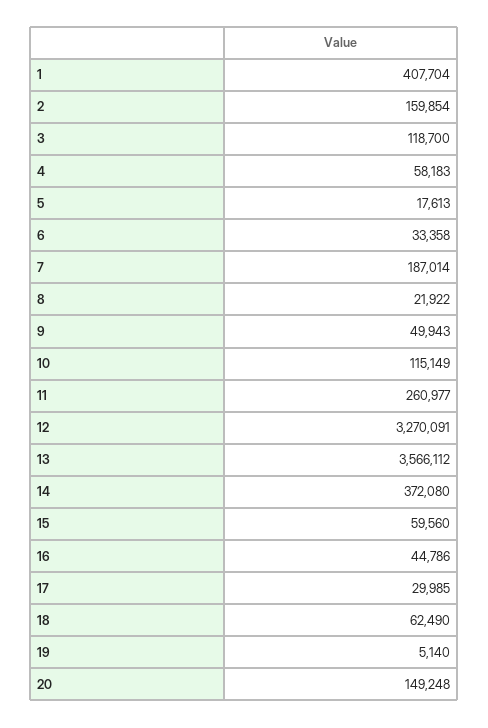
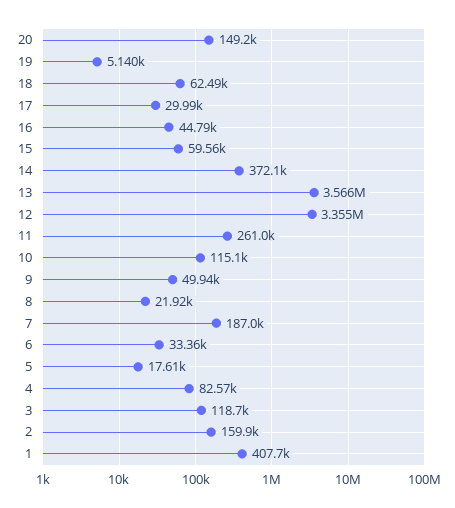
4: 58183 -> 82570
12: 3270091 -> 3355000

